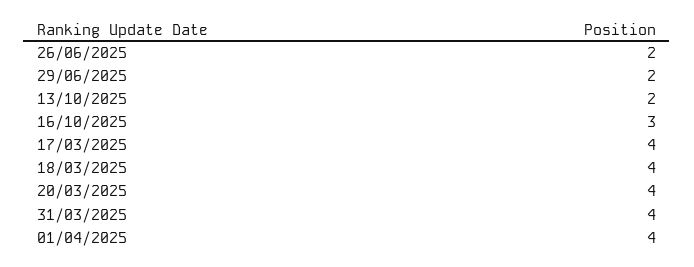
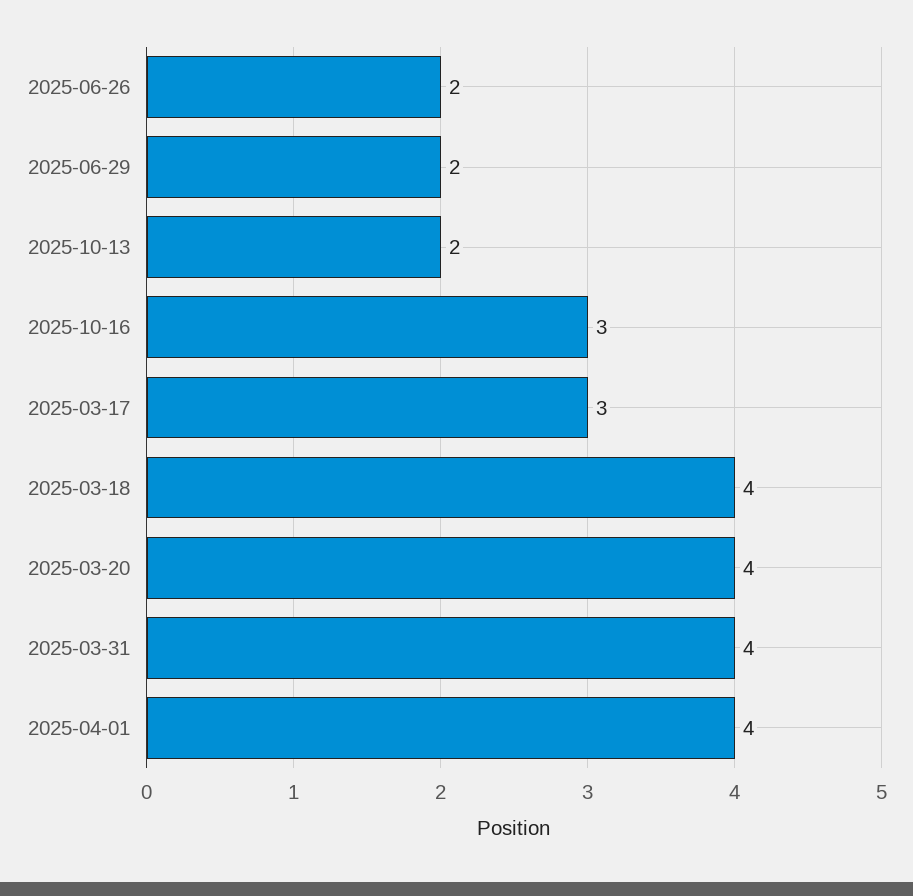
17/03/2025: 4 -> 3

